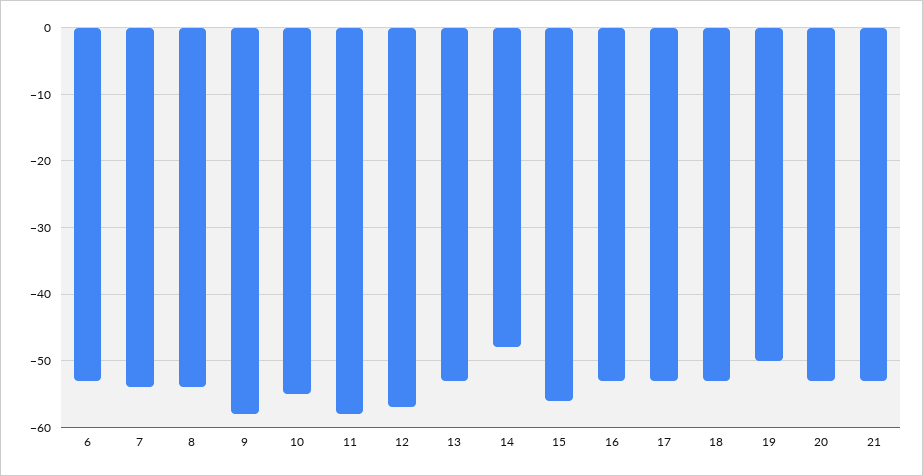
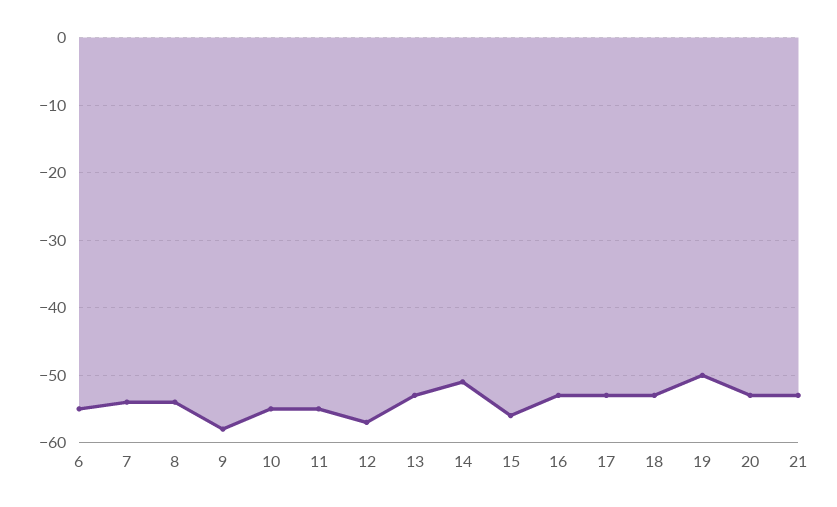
6: -53 -> -55
11: -58 -> -55
14: -48 -> -51

